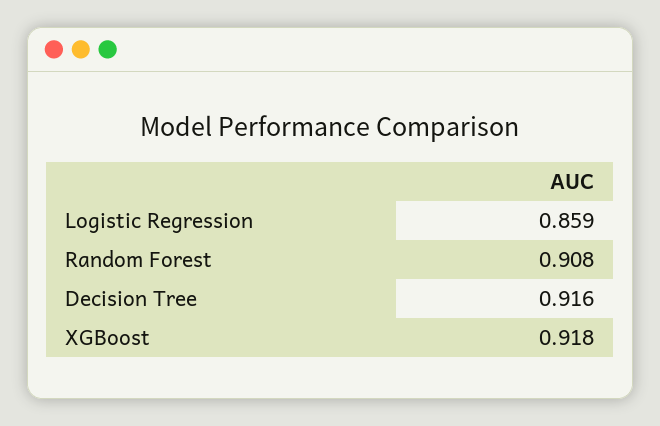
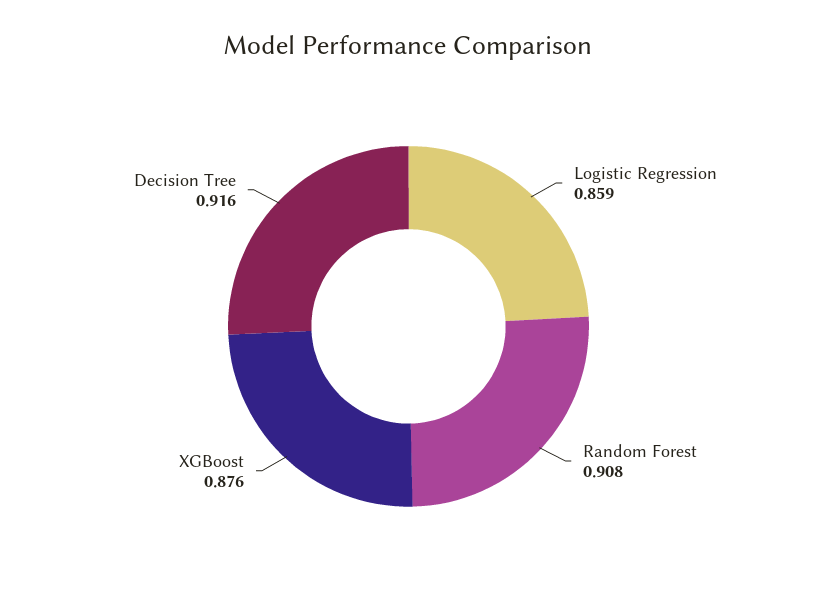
XGBoost: 0.918 -> 0.876

